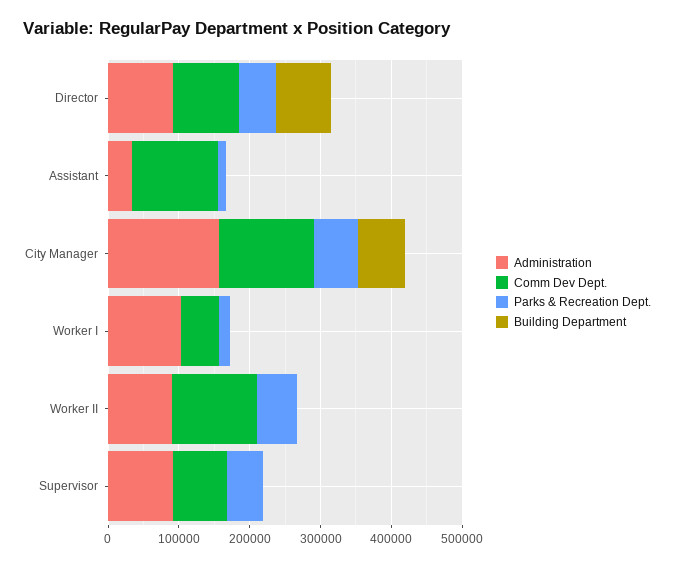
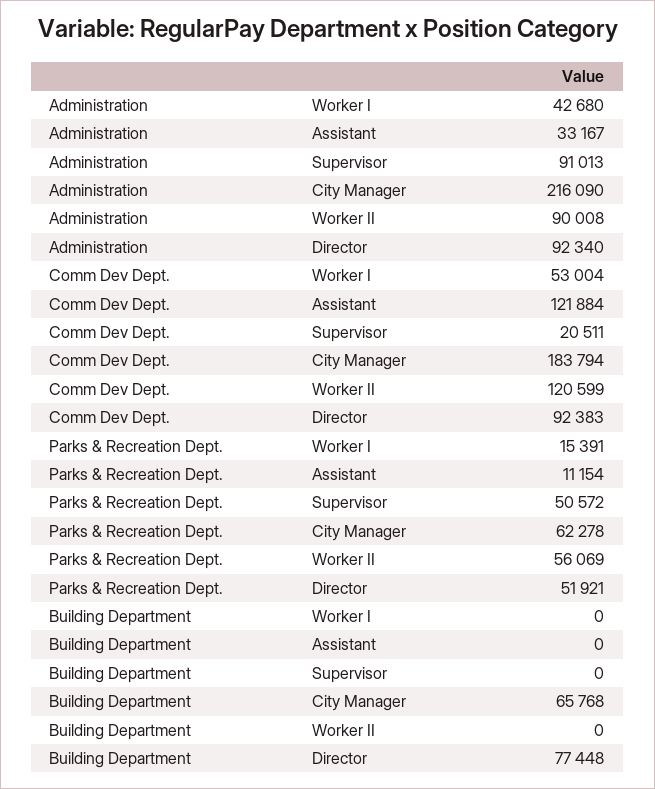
Administration, City Manager: 160000 -> 216090
Comm Dev Dept., City Manager: 140000 -> 183794
Administration, Worker I: 100000 -> 42680
Comm Dev Dept., Supervisor: 80000 -> 20511

